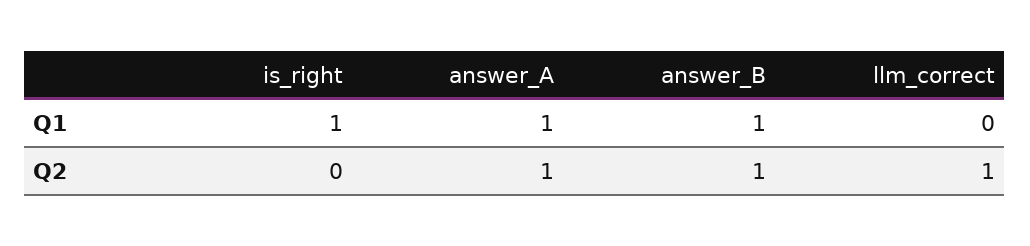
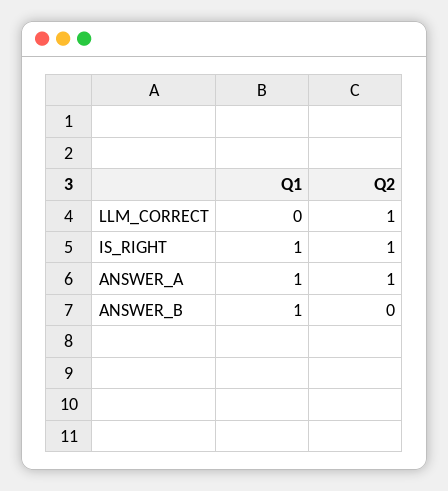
is_right, Q2: 0 -> 1
answer_B, Q2: 1 -> 0

